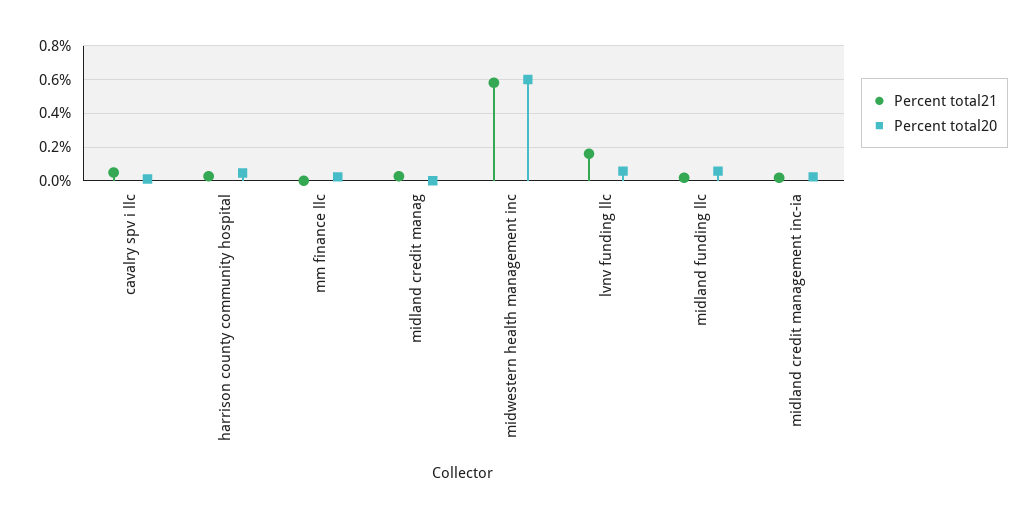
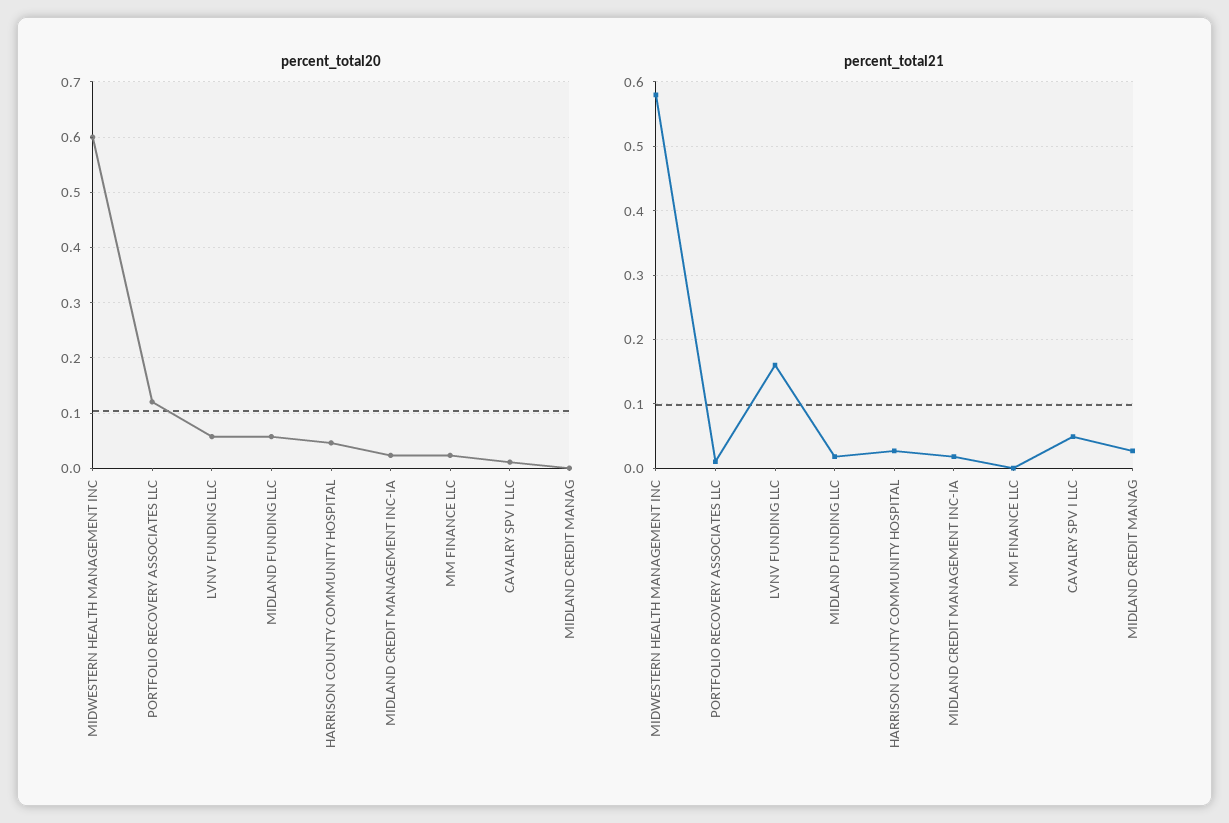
Percent total20, PORTFOLIO RECOVERY ASSOCIATES LLC: none -> 0.12
Percent total21, PORTFOLIO RECOVERY ASSOCIATES LLC: none -> 0.01

